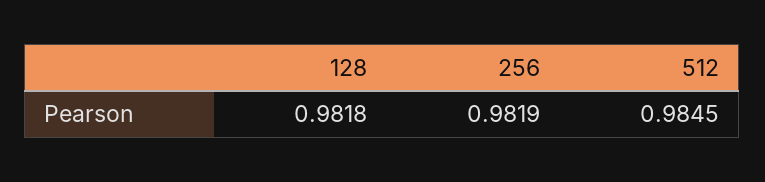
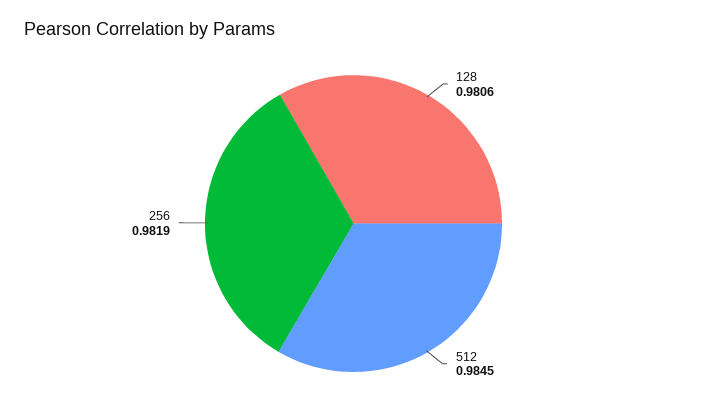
128: 0.9818 -> 0.9806

